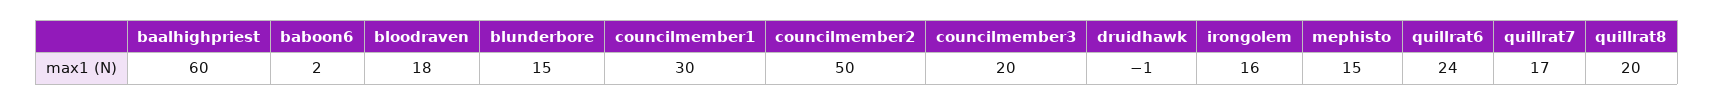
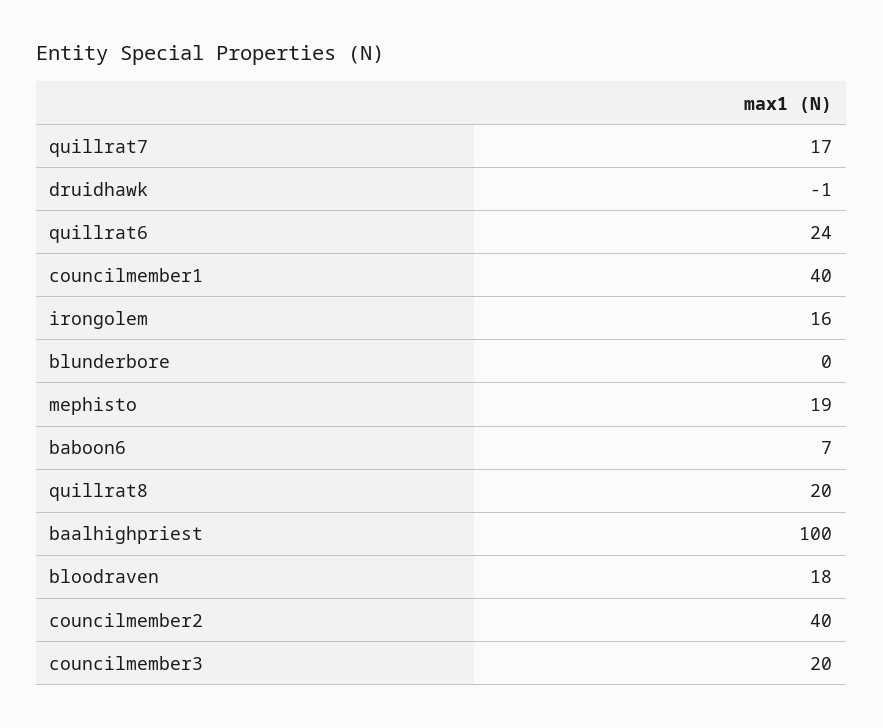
baalhighpriest: 60 -> 100
baboon6: 2 -> 7
blunderbore: 15 -> 0
councilmember1: 30 -> 40
councilmember2: 50 -> 40
mephisto: 15 -> 19

